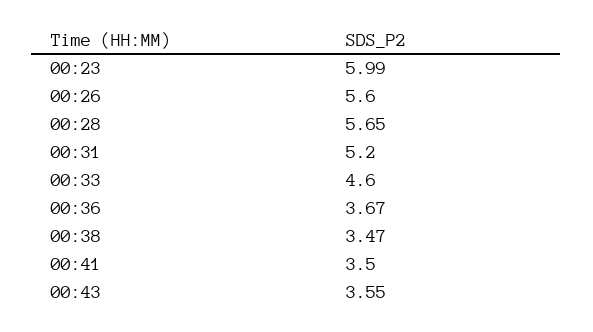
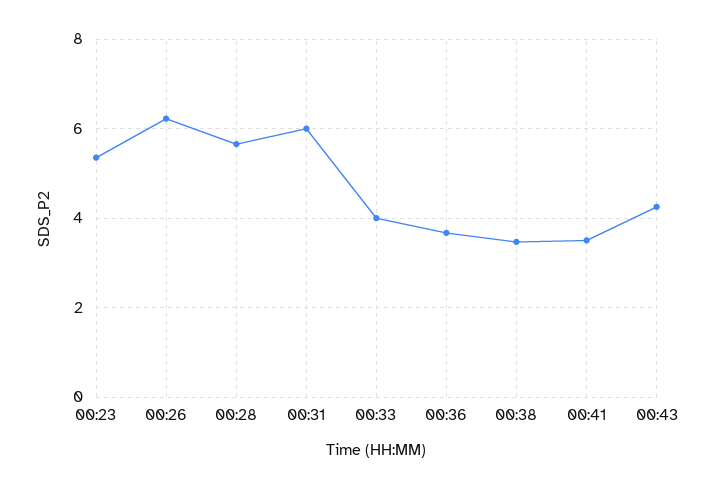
00:23: 5.99 -> 5.4
00:26: 5.6 -> 6.2
00:31: 5.2 -> 6
00:33: 4.6 -> 4
00:43: 3.55 -> 4.2

